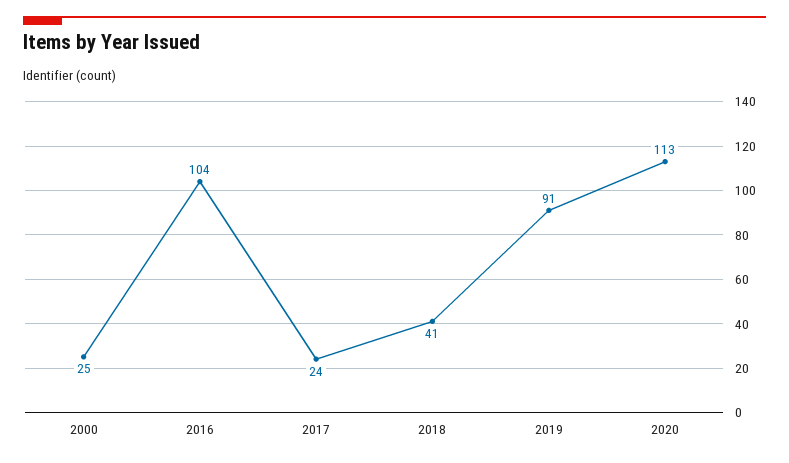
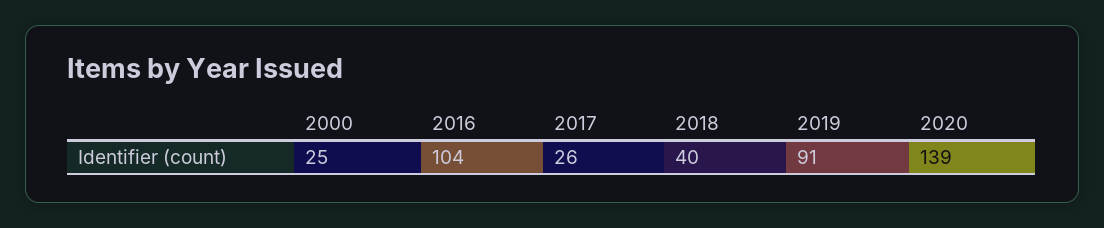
2017: 24 -> 26
2018: 41 -> 40
2020: 113 -> 139

